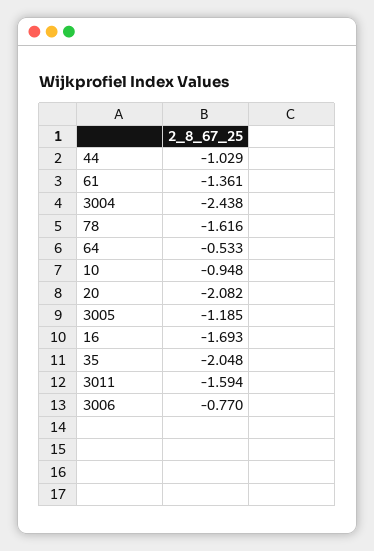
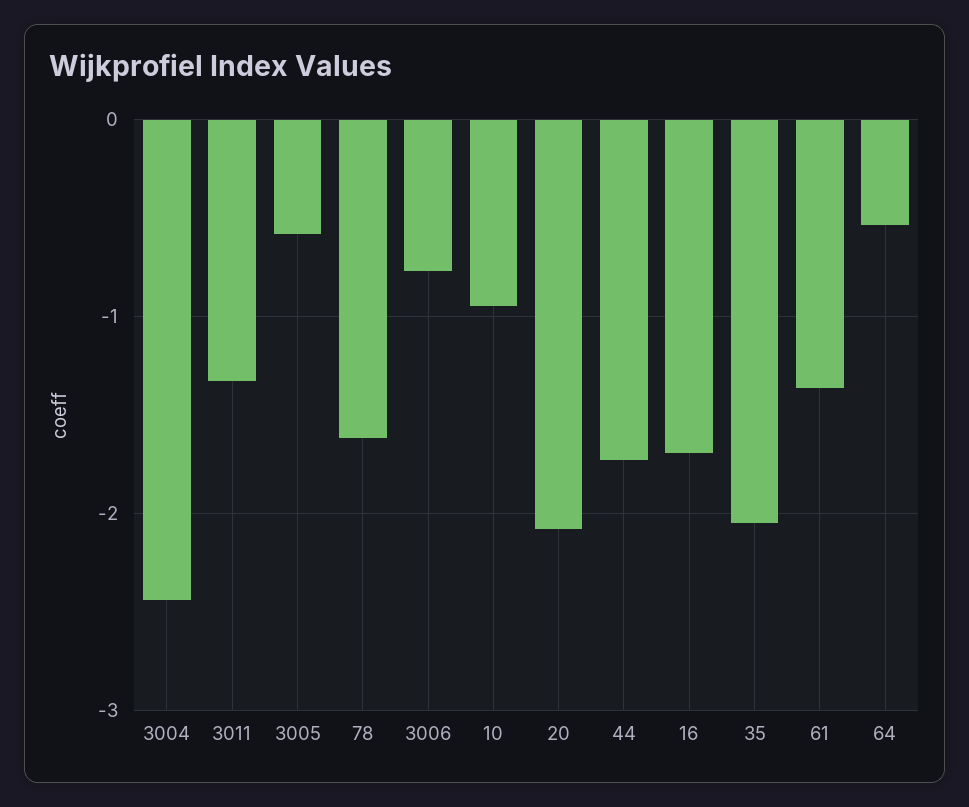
44: -1.029 -> -1.7
3005: -1.185 -> -0.6
3011: -1.594 -> -1.3

